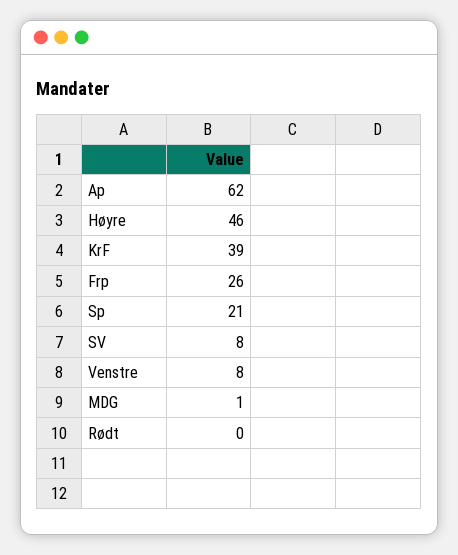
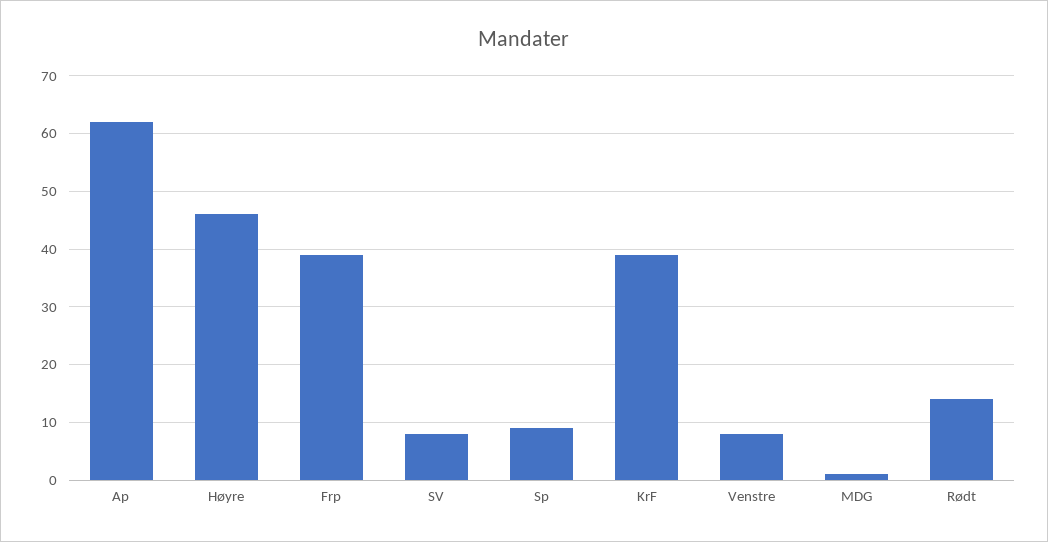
Frp: 26 -> 40
Sp: 21 -> 10
Rødt: 0 -> 15

